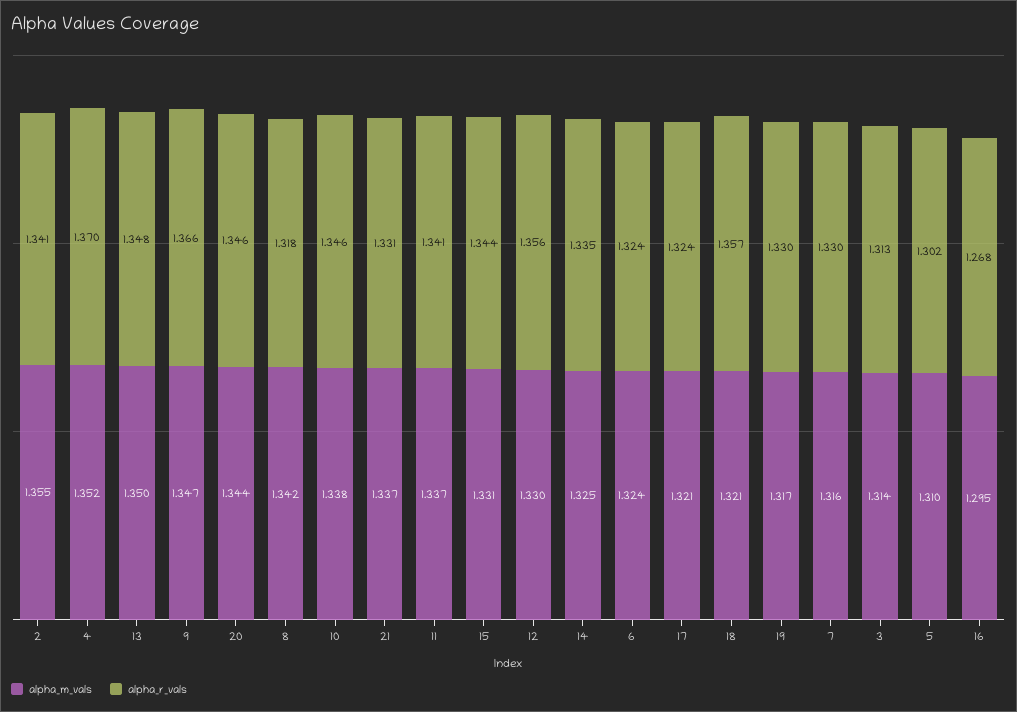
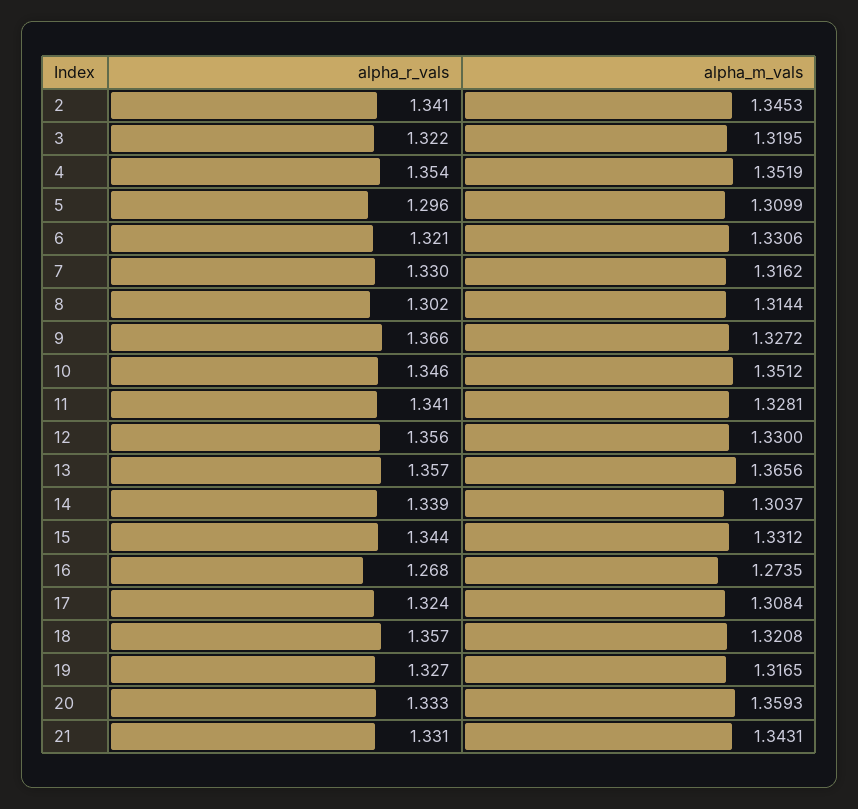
alpha_m_vals, 2: 1.355 -> 1.3453
alpha_r_vals, 4: 1.37 -> 1.354
alpha_m_vals, 13: 1.35 -> 1.3656
alpha_r_vals, 13: 1.348 -> 1.357
alpha_m_vals, 9: 1.347 -> 1.3272
alpha_m_vals, 20: 1.344 -> 1.3593
alpha_r_vals, 20: 1.346 -> 1.333
alpha_m_vals, 8: 1.342 -> 1.3144
alpha_r_vals, 8: 1.318 -> 1.302
alpha_m_vals, 10: 1.338 -> 1.3512
alpha_m_vals, 21: 1.337 -> 1.3431
alpha_m_vals, 11: 1.337 -> 1.3281
alpha_m_vals, 14: 1.325 -> 1.3037
alpha_r_vals, 14: 1.335 -> 1.339
alpha_m_vals, 6: 1.324 -> 1.3306
alpha_r_vals, 6: 1.324 -> 1.321
alpha_m_vals, 17: 1.321 -> 1.3084
alpha_r_vals, 19: 1.33 -> 1.327
alpha_m_vals, 3: 1.314 -> 1.3195
alpha_r_vals, 3: 1.313 -> 1.322
alpha_r_vals, 5: 1.302 -> 1.296
alpha_m_vals, 16: 1.295 -> 1.2735

